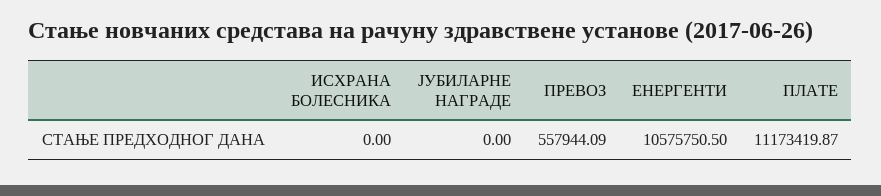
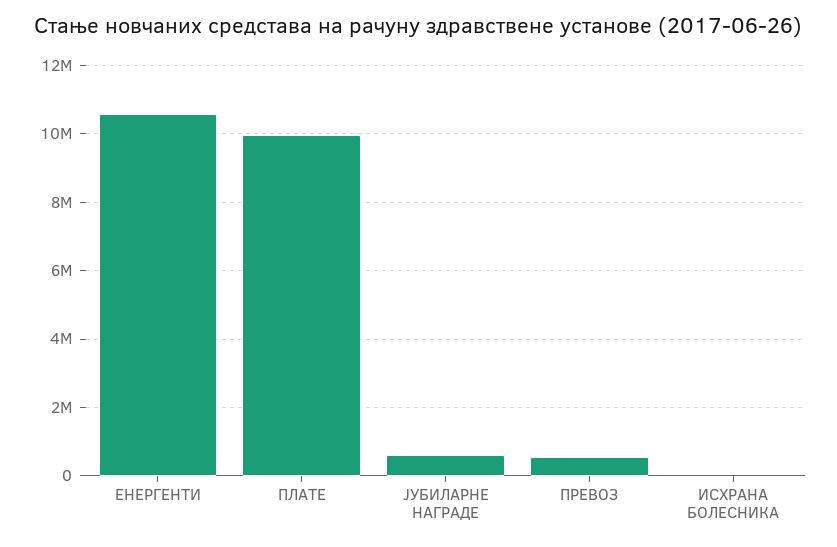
ЈУБИЛАРНЕ НАГРАДЕ: 0 -> 600000
ПЛАТЕ: 11173419.87 -> 10000000

